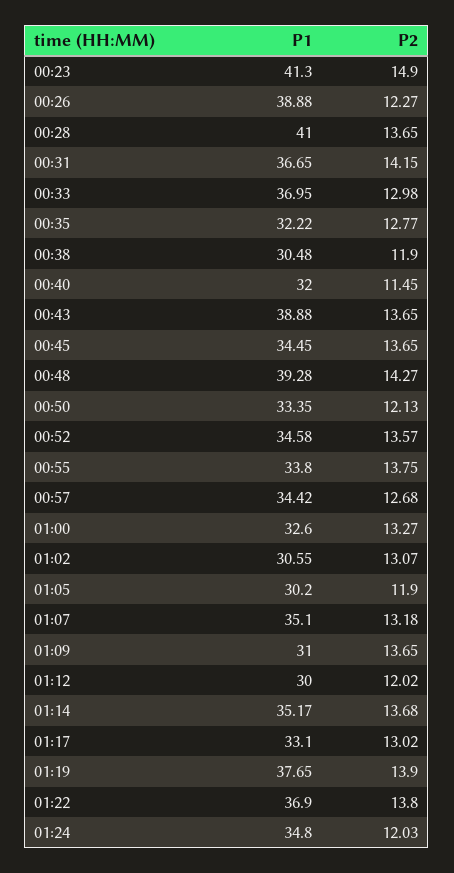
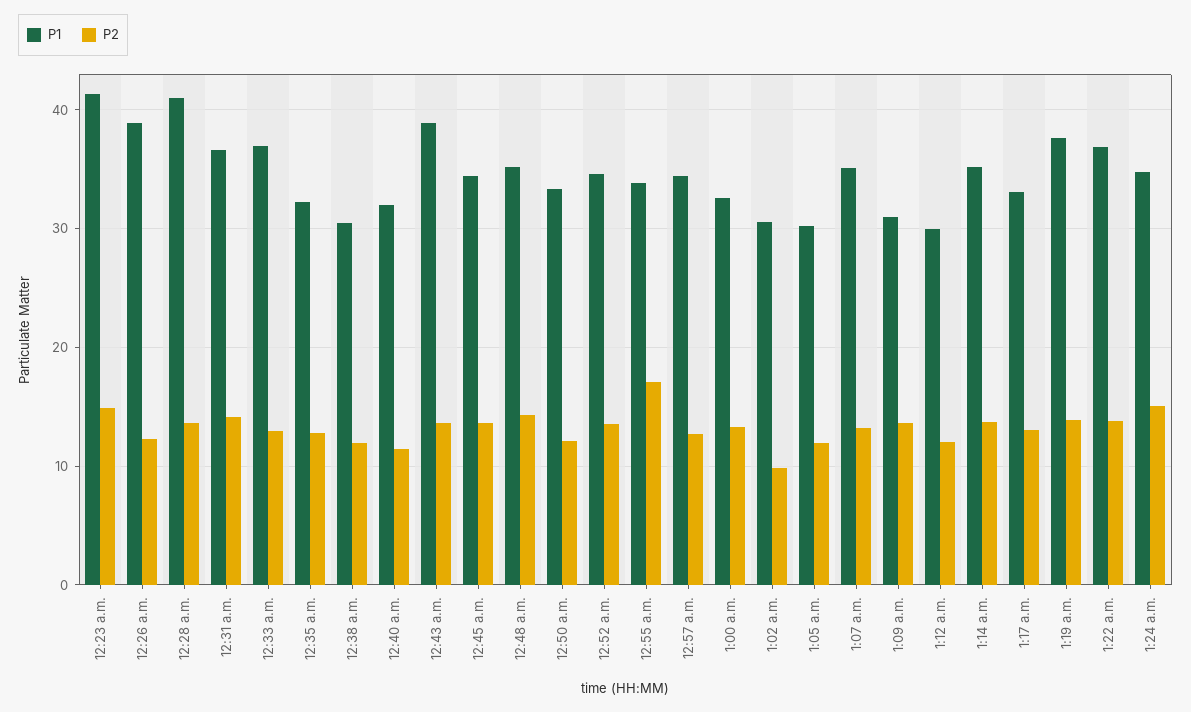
P1, 00:48: 39.28 -> 35
P2, 00:55: 13.75 -> 17
P2, 01:02: 13.07 -> 10
P2, 01:24: 12.03 -> 15

